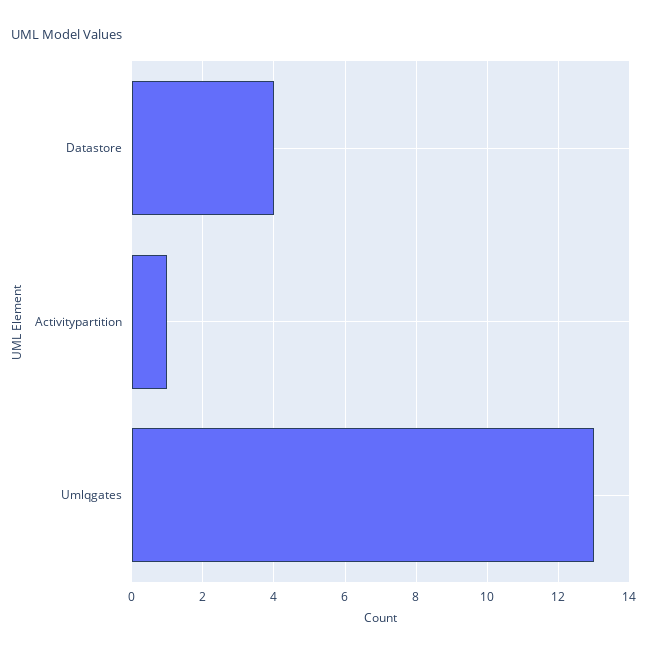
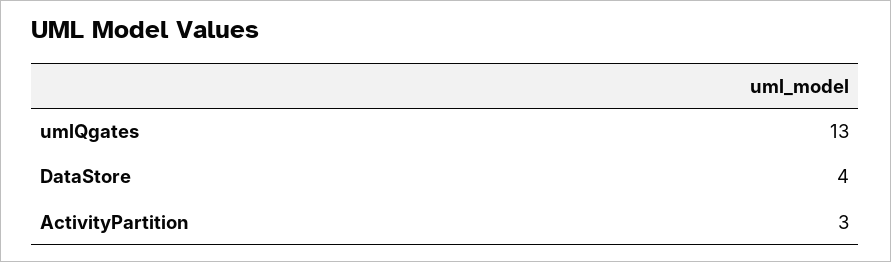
Activitypartition: 1 -> 3

